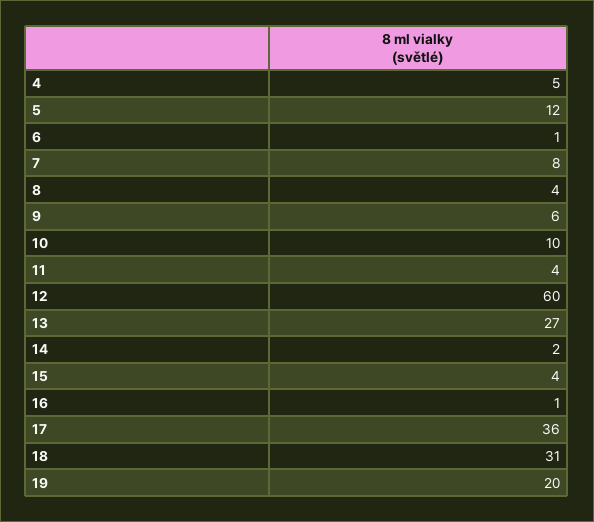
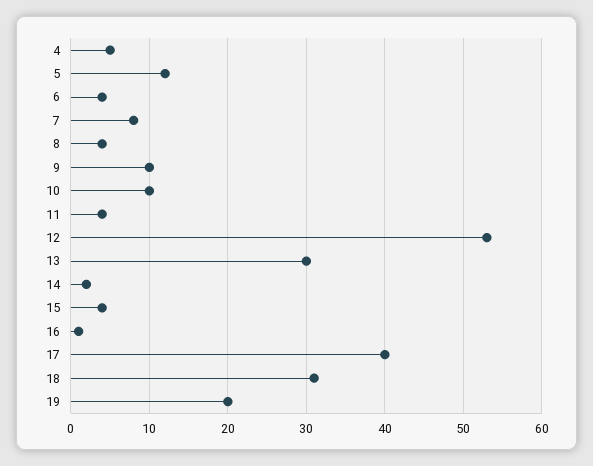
6: 1 -> 4
9: 6 -> 10
12: 60 -> 53
13: 27 -> 30
17: 36 -> 40

